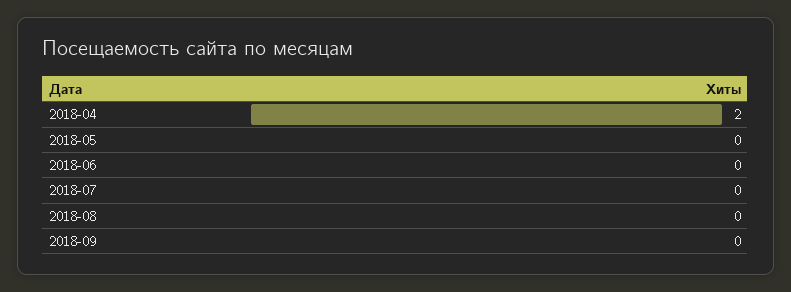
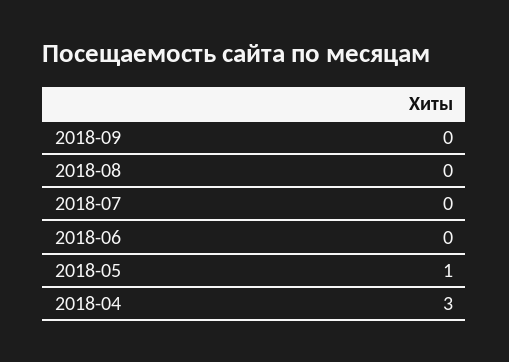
2018-04: 2 -> 3
2018-05: 0 -> 1

